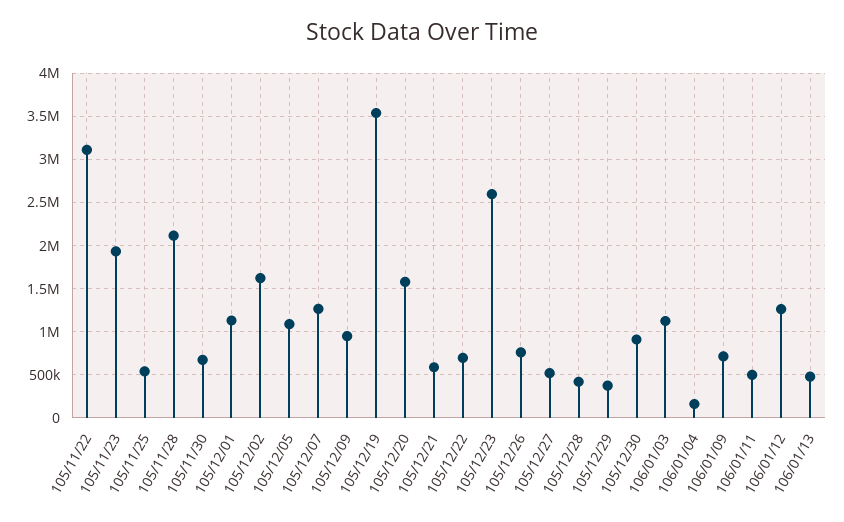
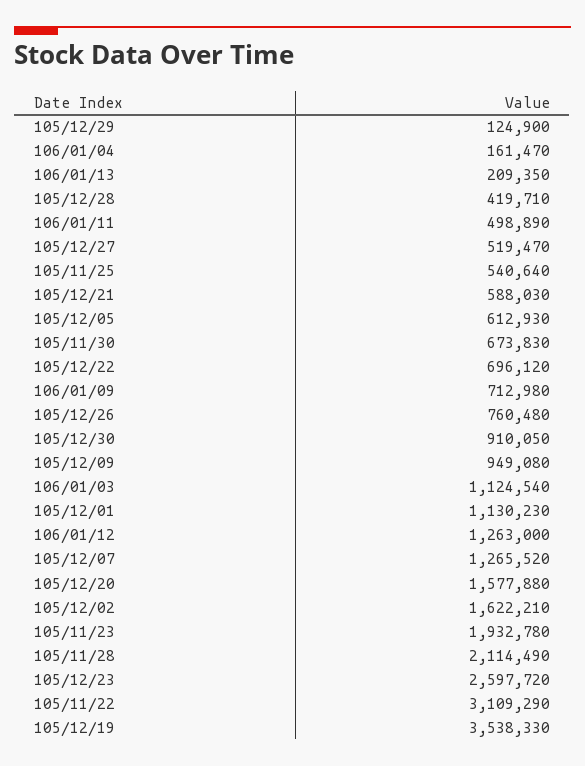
105/12/05: 1100000 -> 612930
105/12/29: 400000 -> 124900
106/01/13: 500000 -> 209350

